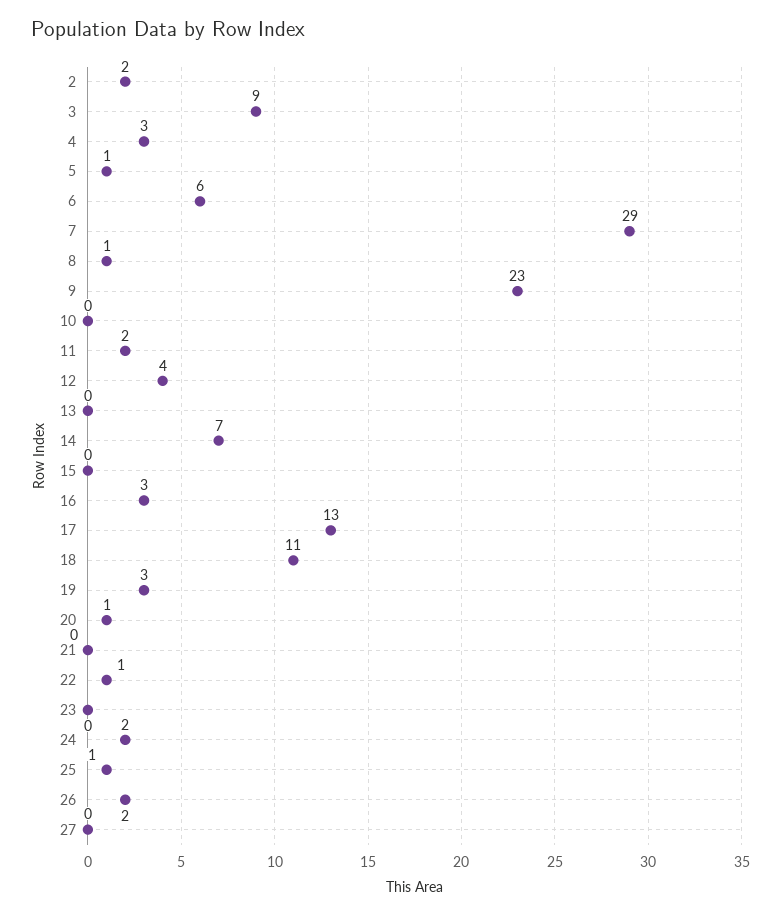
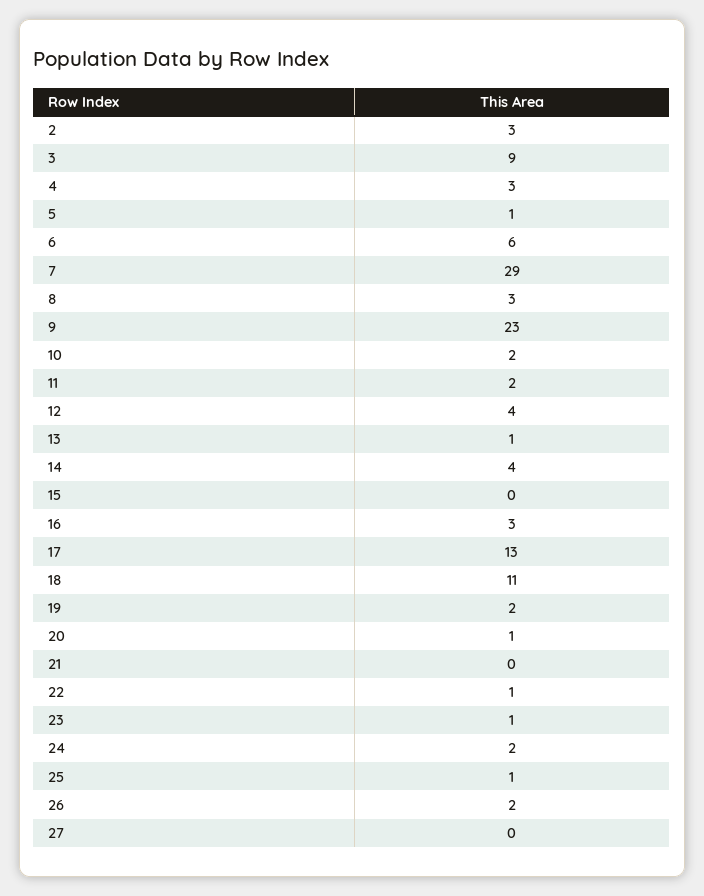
2: 2 -> 3
8: 1 -> 3
10: 0 -> 2
13: 0 -> 1
14: 7 -> 4
19: 3 -> 2
23: 0 -> 1

